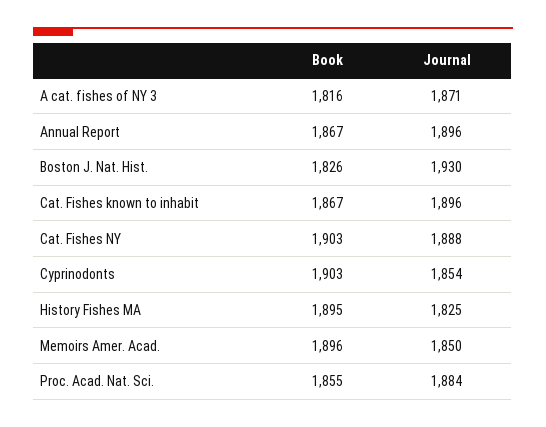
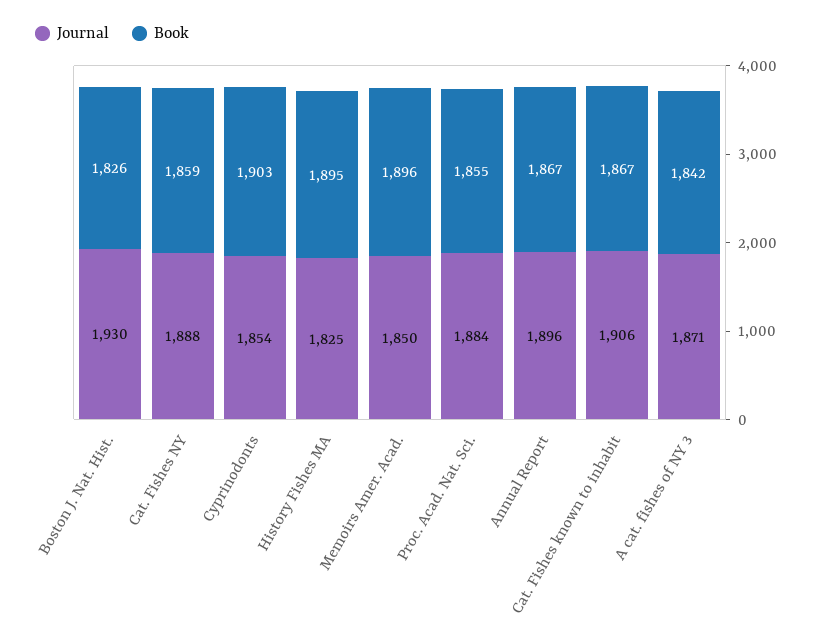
Book, A cat. fishes of NY 3: 1816 -> 1842
Journal, Cat. Fishes known to inhabit: 1896 -> 1906
Book, Cat. Fishes NY: 1903 -> 1859

